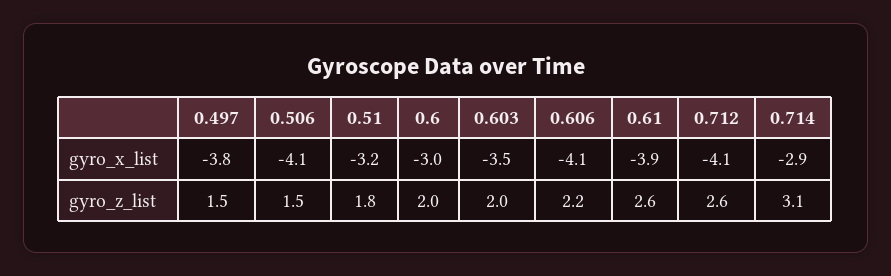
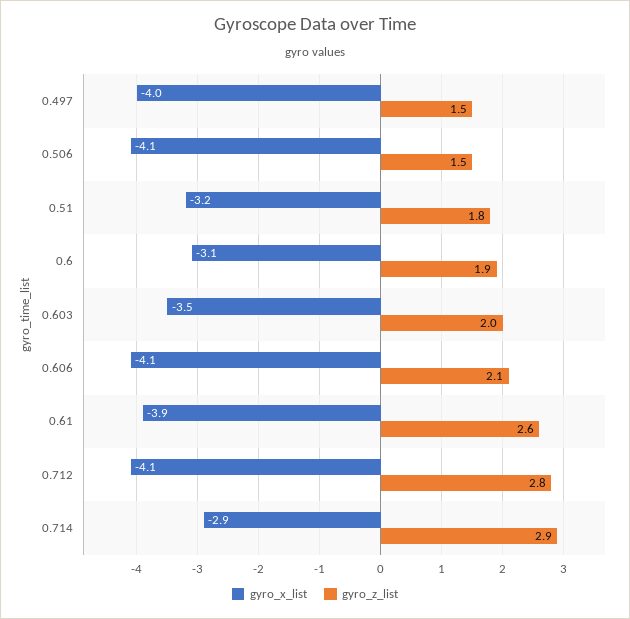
gyro_x_list, 0.497: -3.8 -> -4
gyro_x_list, 0.6: -3 -> -3.1
gyro_z_list, 0.6: 2 -> 1.9
gyro_z_list, 0.606: 2.2 -> 2.1
gyro_z_list, 0.712: 2.6 -> 2.8
gyro_z_list, 0.714: 3.1 -> 2.9

